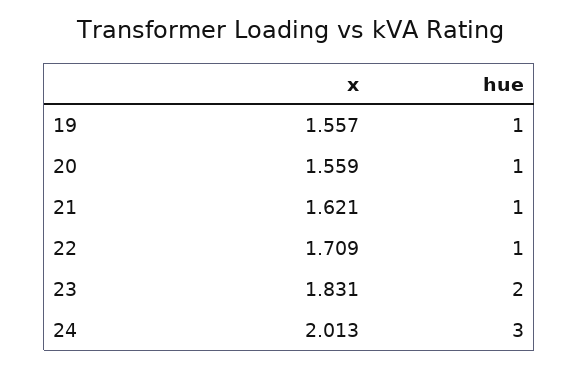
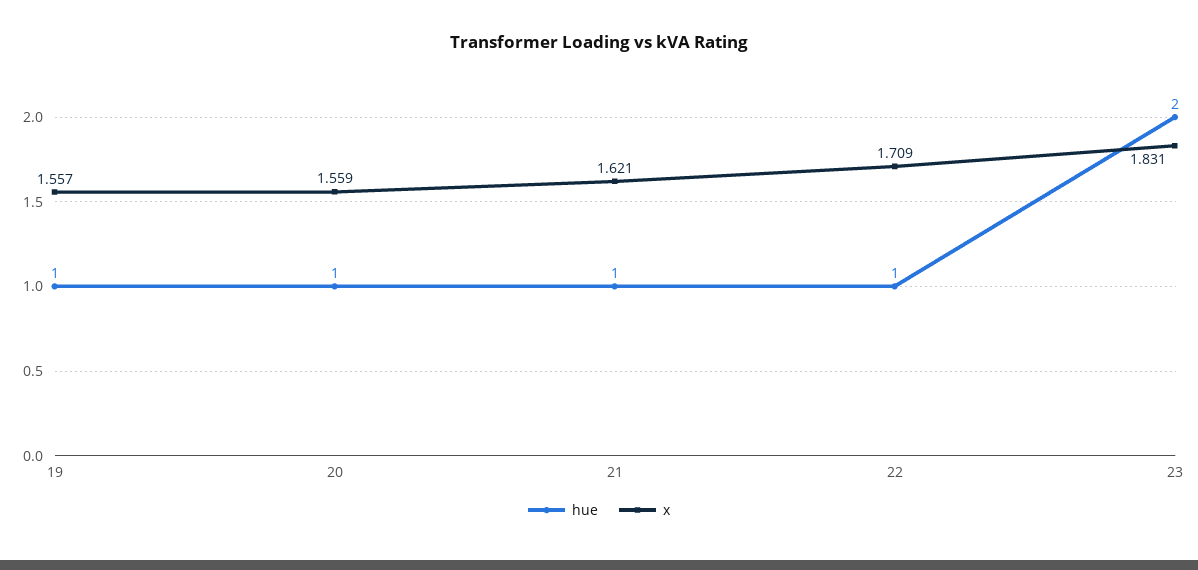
x, 24: 2.013 -> none
hue, 24: 3 -> none

